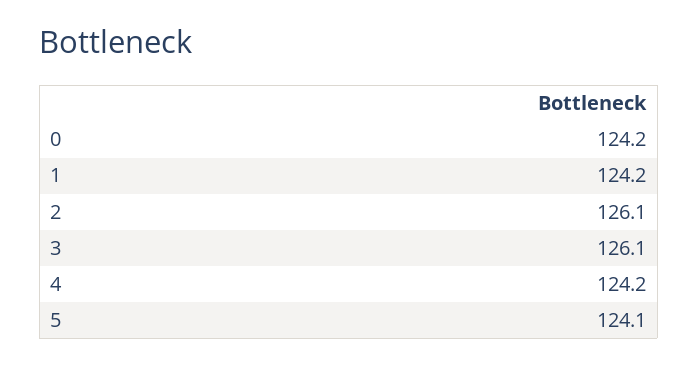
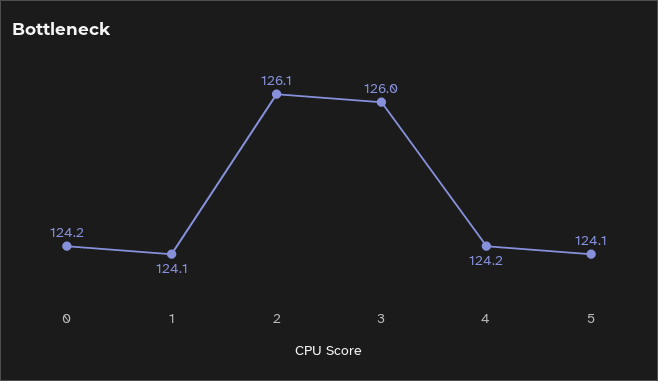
1: 124.2 -> 124.1
3: 126.1 -> 126

